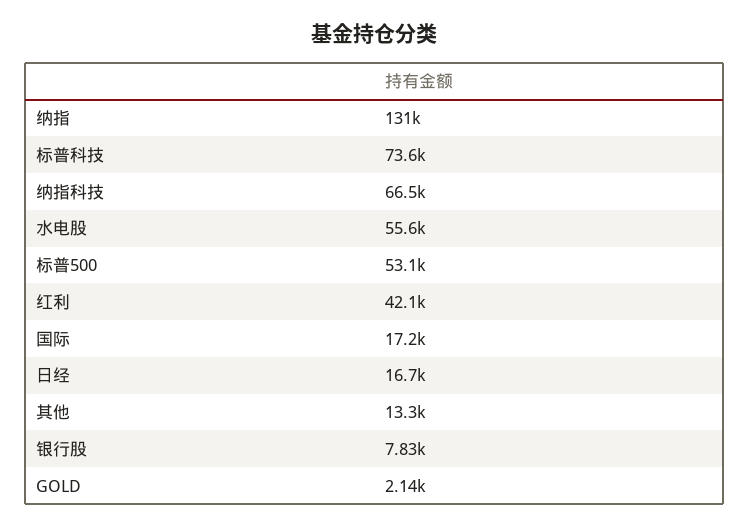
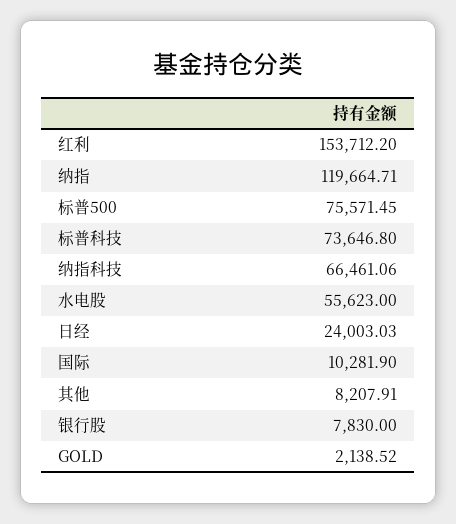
纳指: 131000 -> 119664.71
标普500: 53100 -> 75571.45
红利: 42100 -> 153712.2
国际: 17200 -> 10281.9
日经: 16700 -> 24003.03
其他: 13300 -> 8207.91

